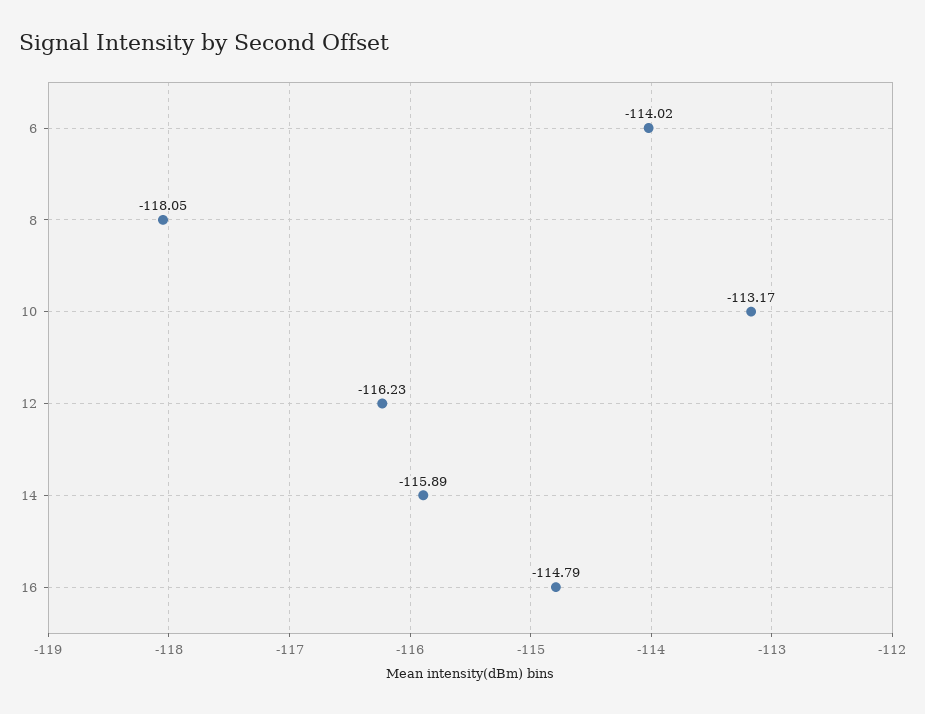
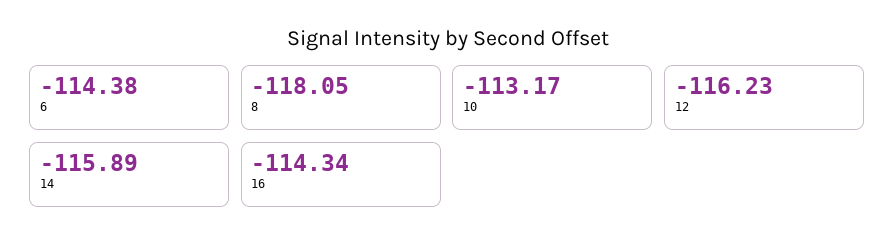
6: -114.02 -> -114.38
16: -114.79 -> -114.34

